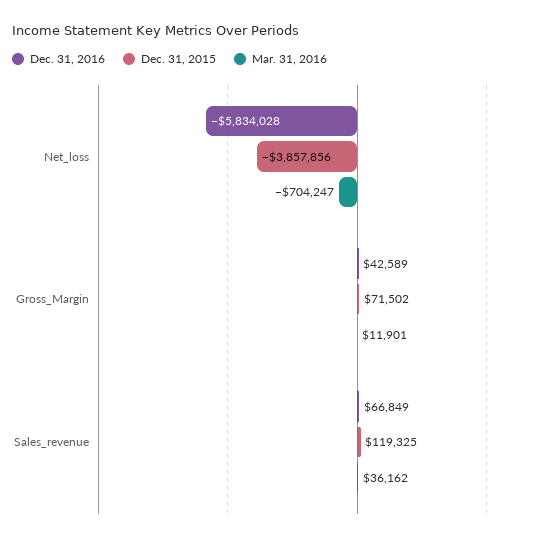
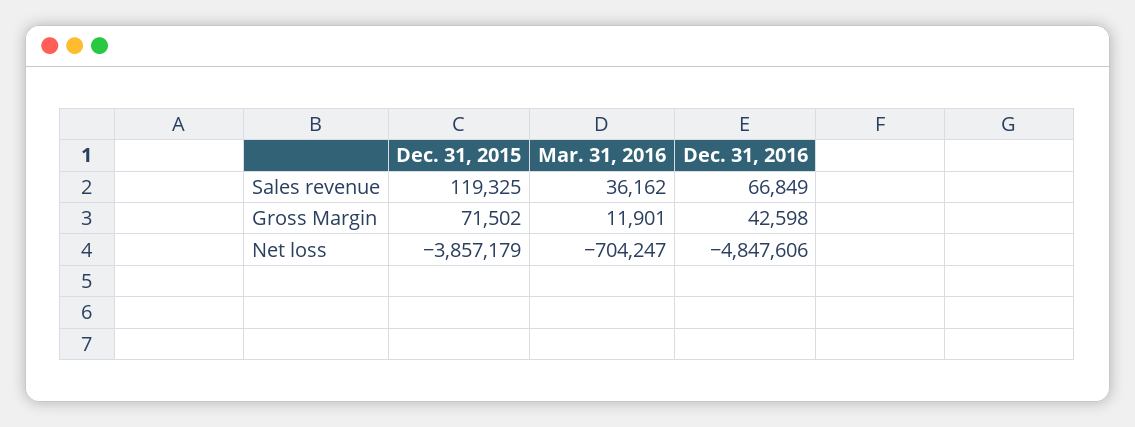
Dec. 31, 2016, Net_loss: -5834028 -> -4847606
Dec. 31, 2015, Net_loss: -3857856 -> -3857179
Dec. 31, 2016, Gross_Margin: 42589 -> 42598

